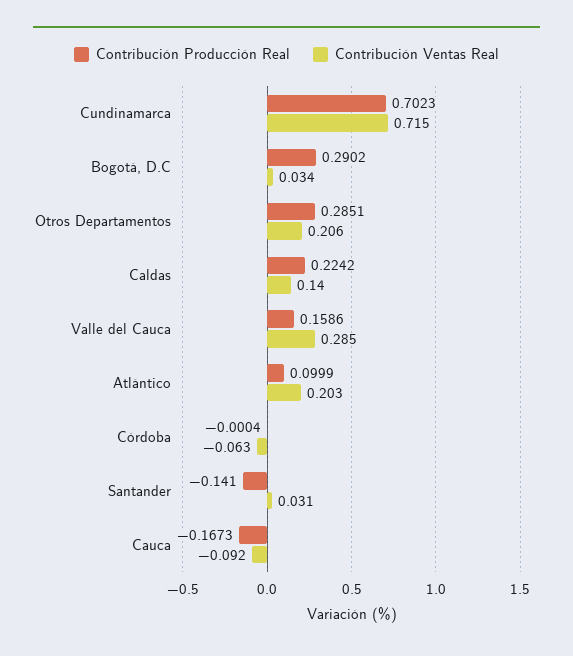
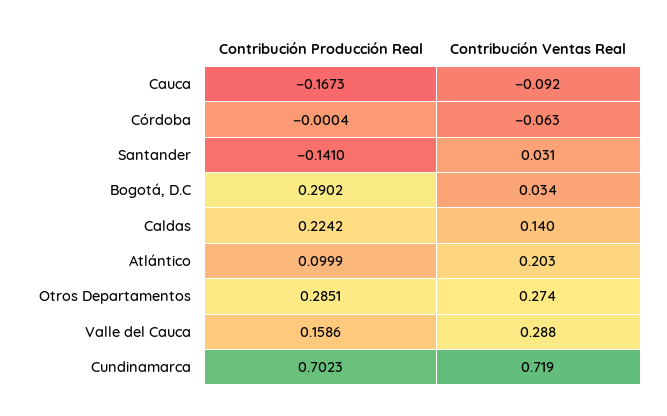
Contribución Ventas Real, Cundinamarca: 0.715 -> 0.719
Contribución Ventas Real, Otros Departamentos: 0.206 -> 0.274
Contribución Ventas Real, Valle del Cauca: 0.285 -> 0.288

